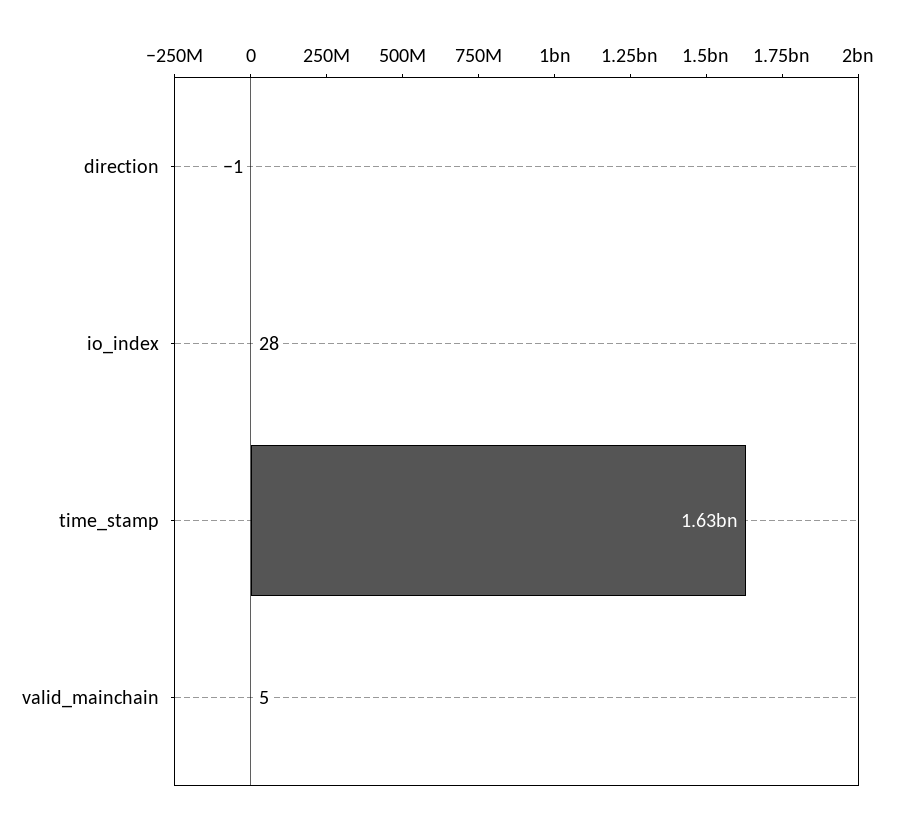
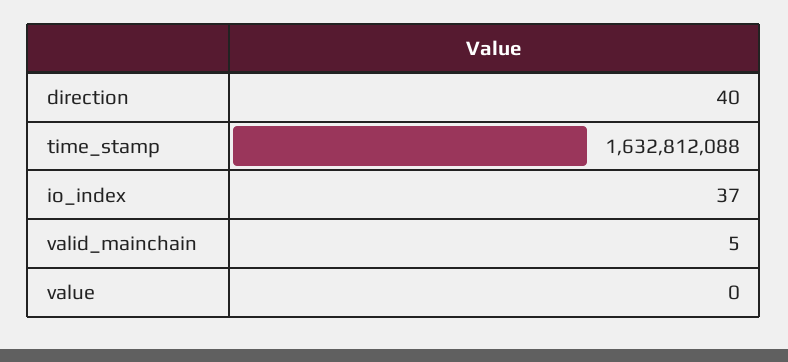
direction: -1 -> 40
io_index: 28 -> 37
value: none -> 0

